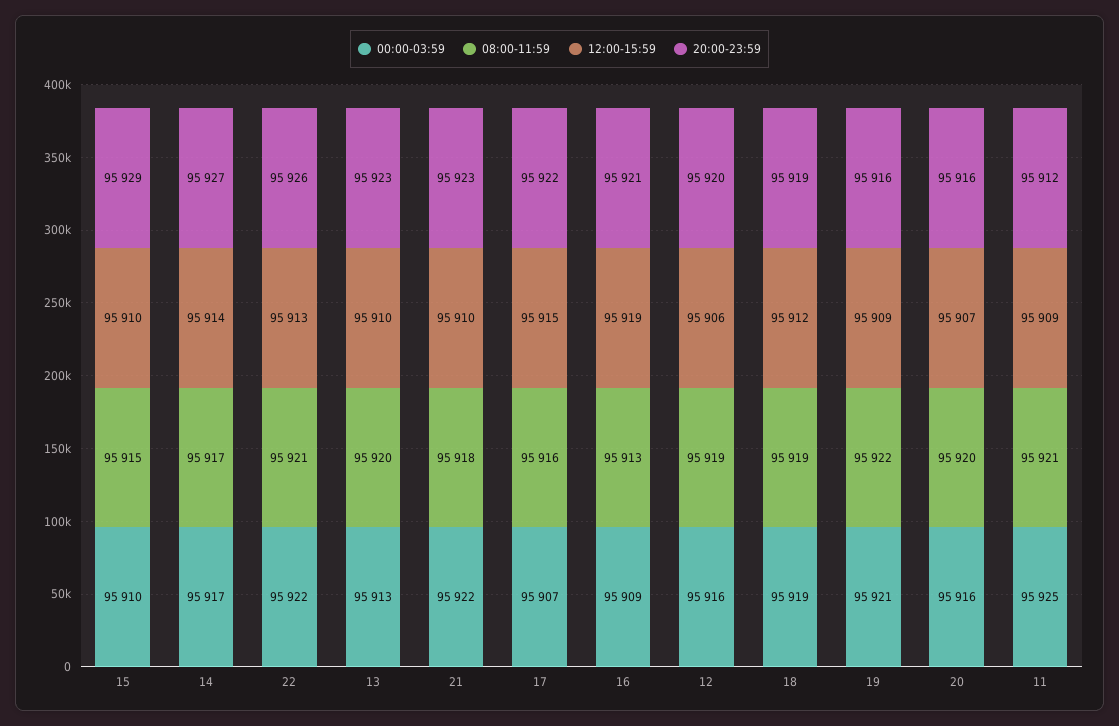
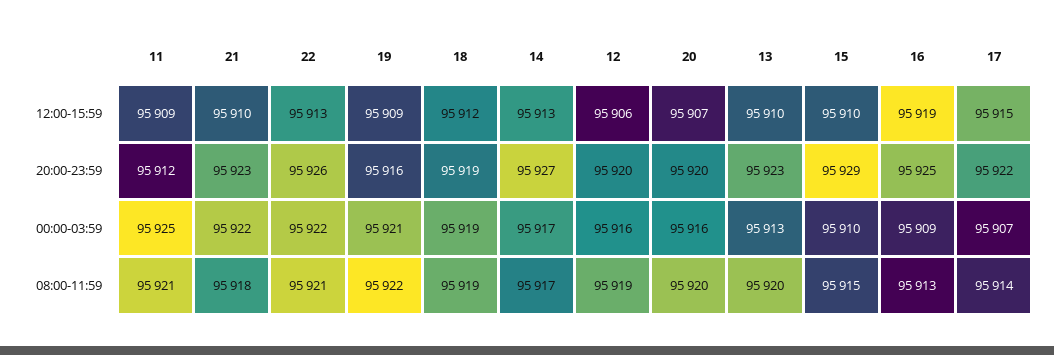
12:00-15:59, 14: 95914 -> 95913
08:00-11:59, 17: 95916 -> 95914
20:00-23:59, 16: 95921 -> 95925
20:00-23:59, 20: 95916 -> 95920

